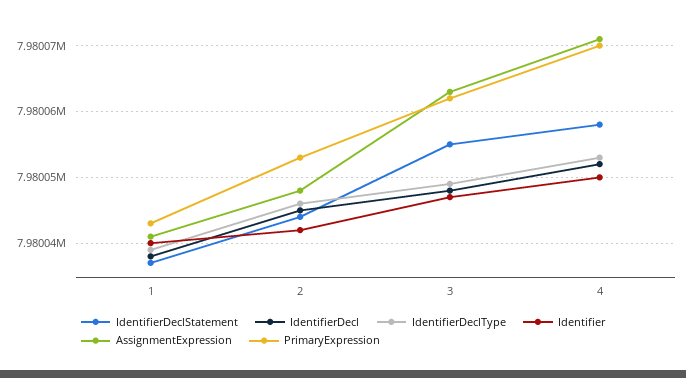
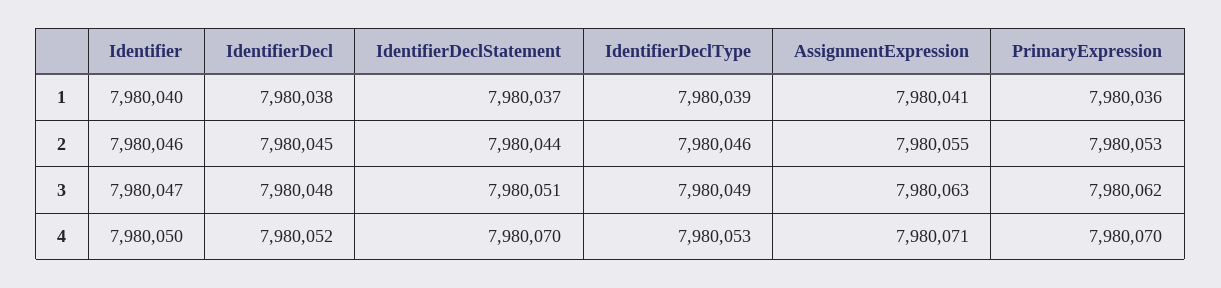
PrimaryExpression, 1: 7980043 -> 7980036
Identifier, 2: 7980042 -> 7980046
AssignmentExpression, 2: 7980048 -> 7980055
IdentifierDeclStatement, 3: 7980055 -> 7980051
IdentifierDeclStatement, 4: 7980058 -> 7980070

